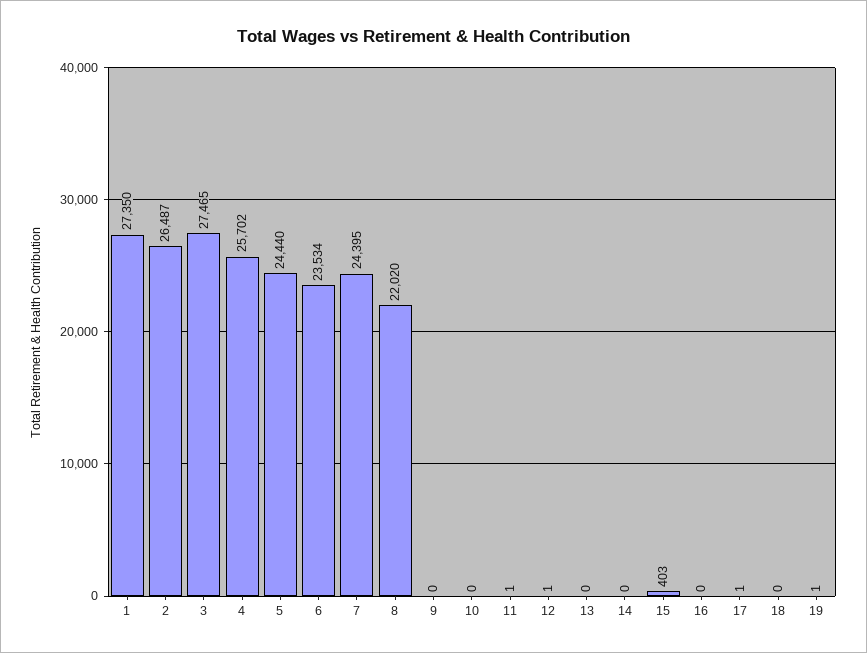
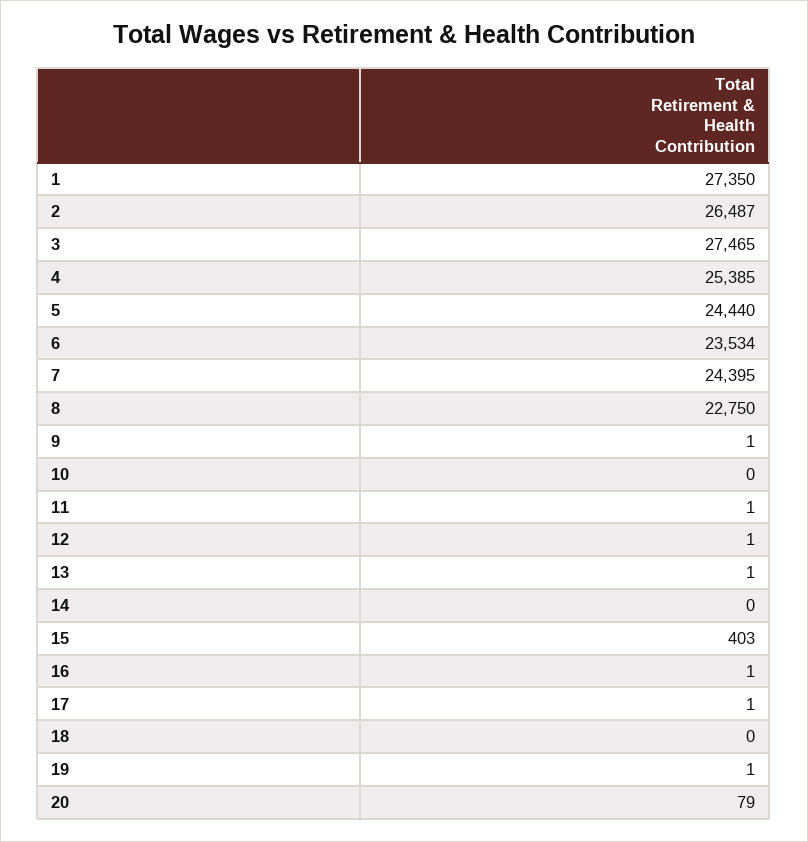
4: 25702 -> 25385
8: 22020 -> 22750
9: 0 -> 1
13: 0 -> 1
16: 0 -> 1
20: none -> 79

